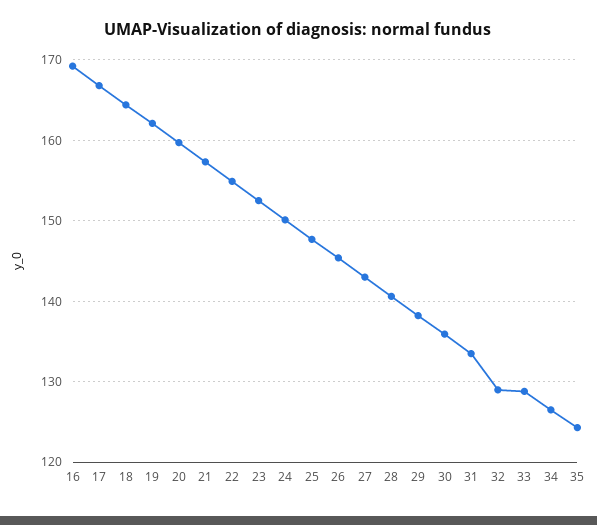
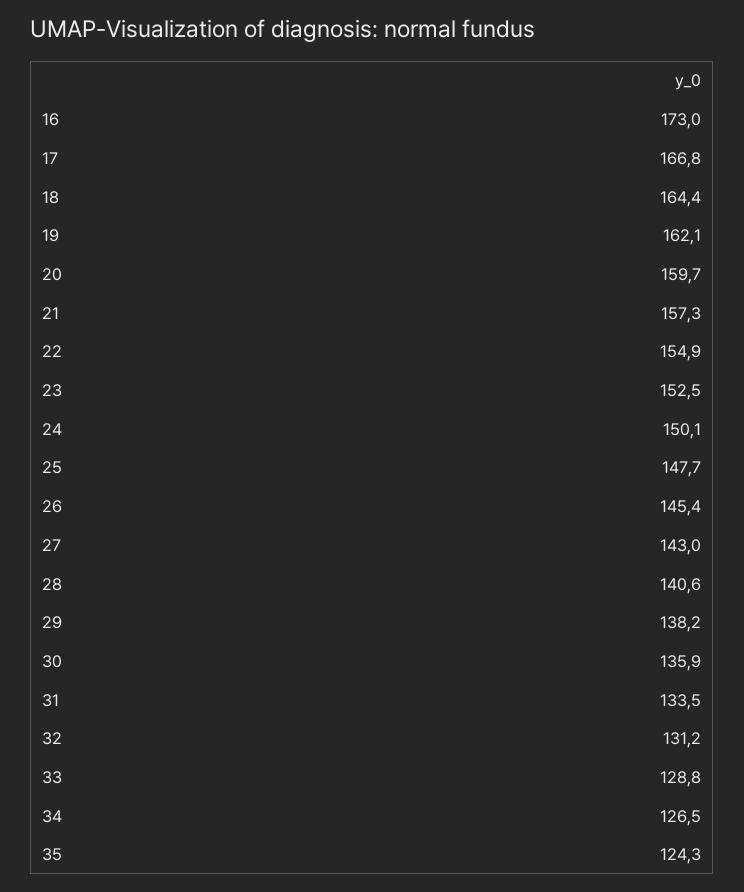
16: 169 -> 173
32: 129 -> 131.2

